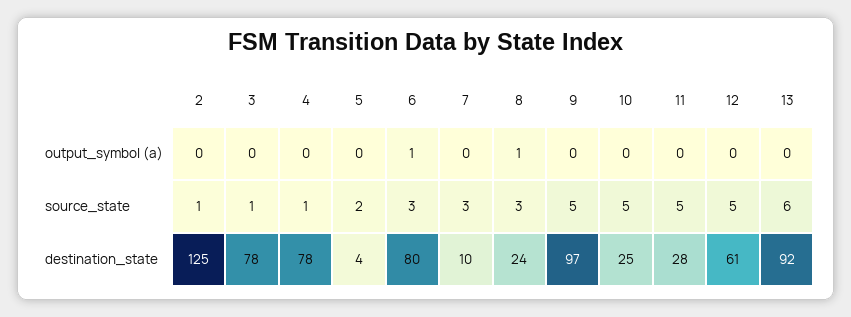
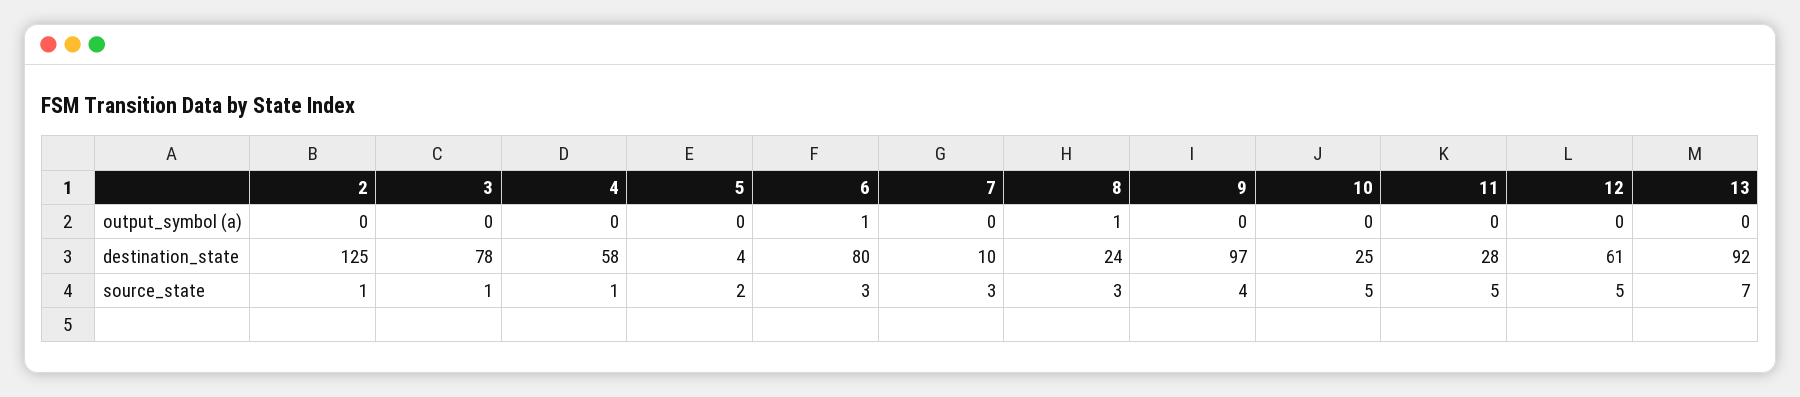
9, source_state: 5 -> 4
13, source_state: 6 -> 7
4, destination_state: 78 -> 58

